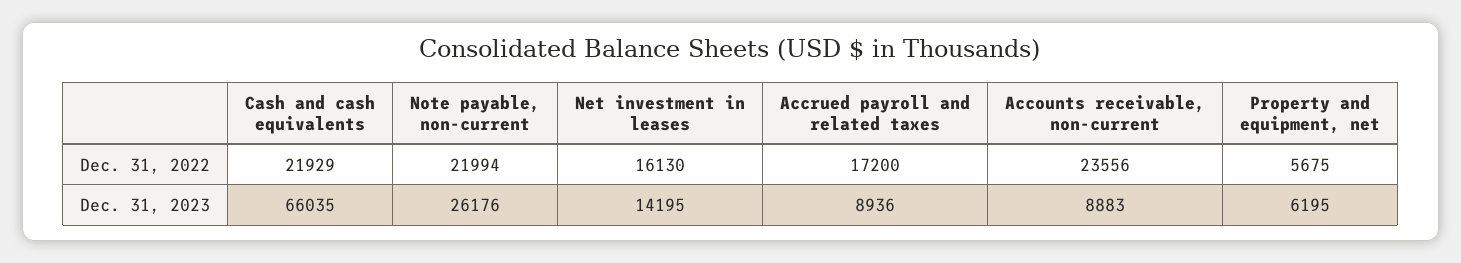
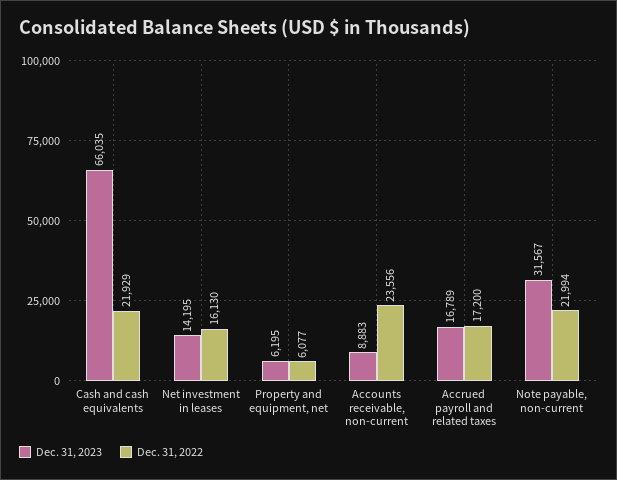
Dec. 31, 2022, Property and equipment, net: 5675 -> 6077
Dec. 31, 2023, Note payable, non-current: 26176 -> 31567
Dec. 31, 2023, Accrued payroll and related taxes: 8936 -> 16789

